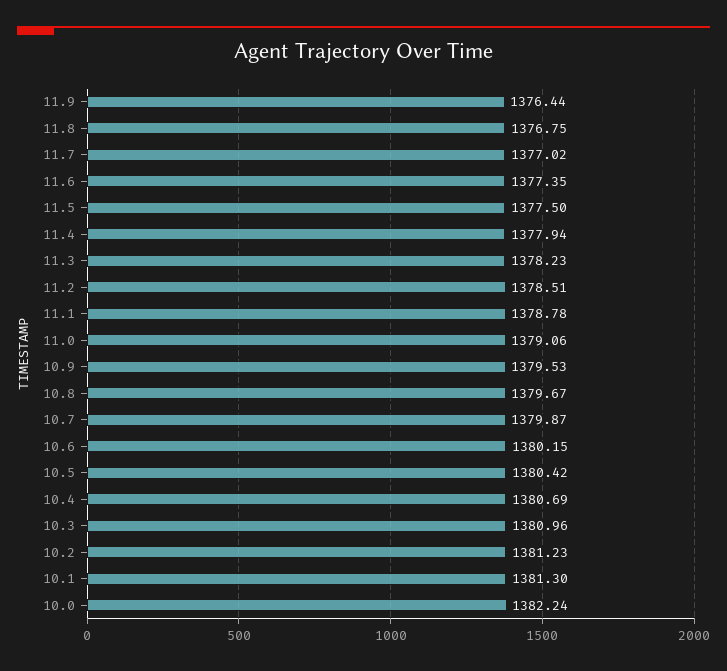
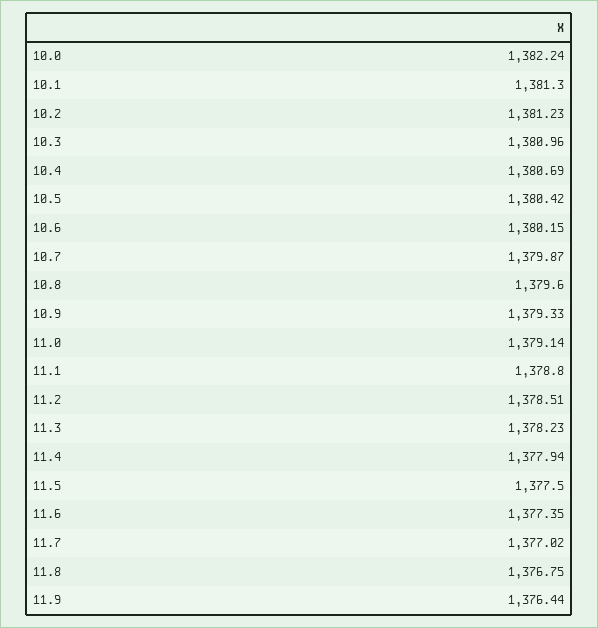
11.1: 1378.78 -> 1378.8
11.0: 1379.06 -> 1379.14
10.9: 1379.53 -> 1379.33
10.8: 1379.67 -> 1379.6

